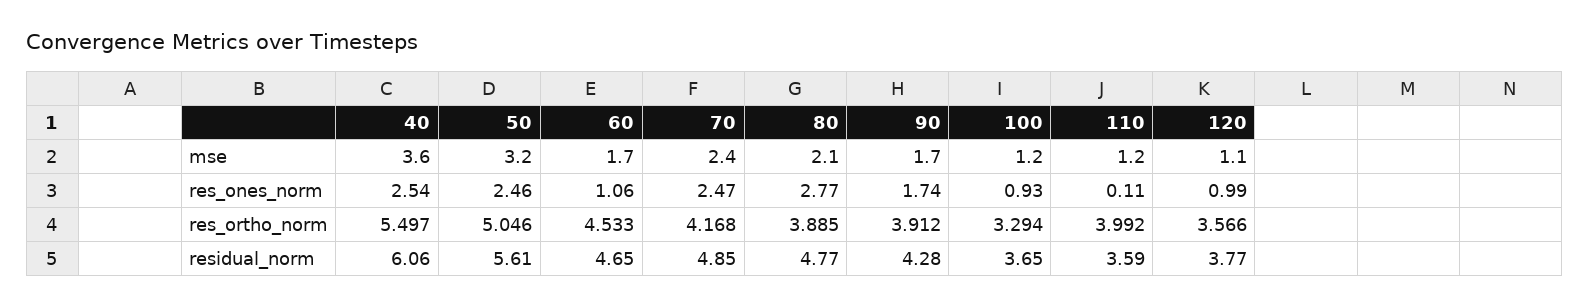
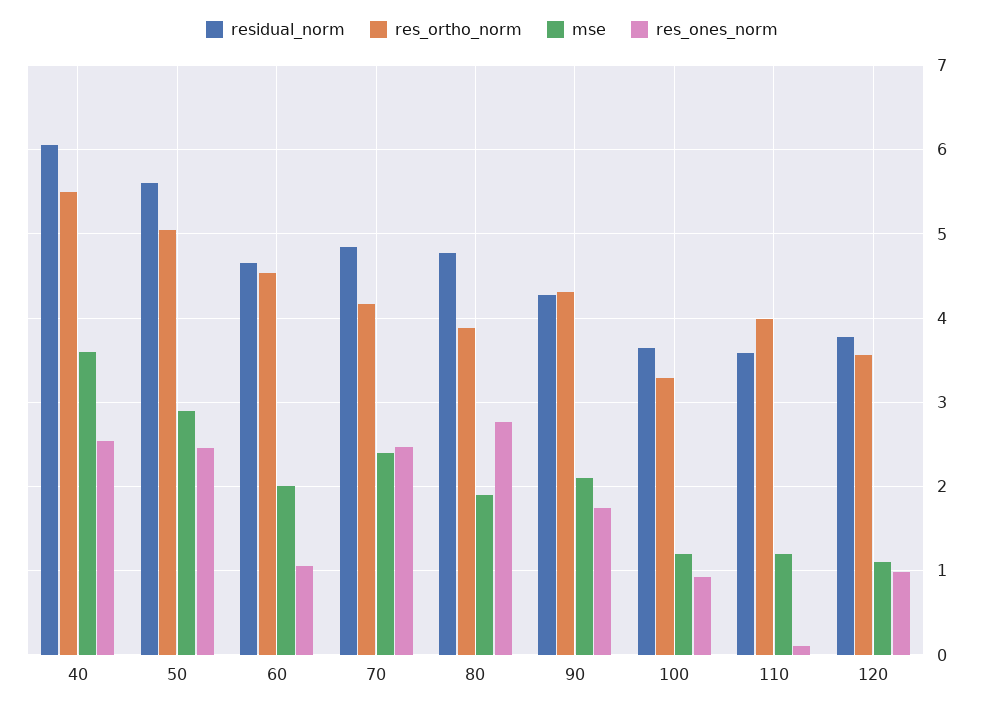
mse, 50: 3.2 -> 2.9
mse, 60: 1.7 -> 2
mse, 80: 2.1 -> 1.9
mse, 90: 1.7 -> 2.1
res_ortho_norm, 90: 3.912 -> 4.3

